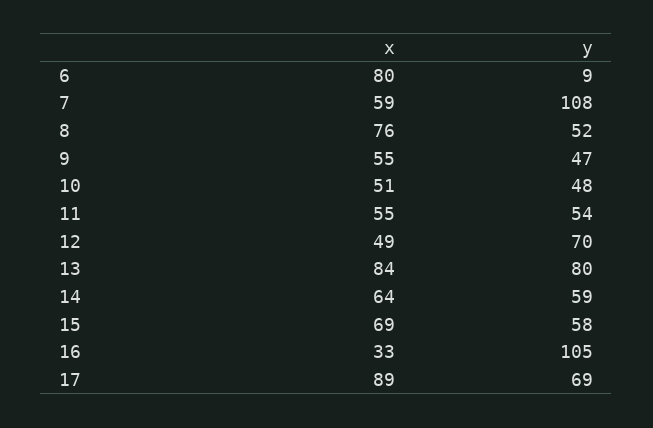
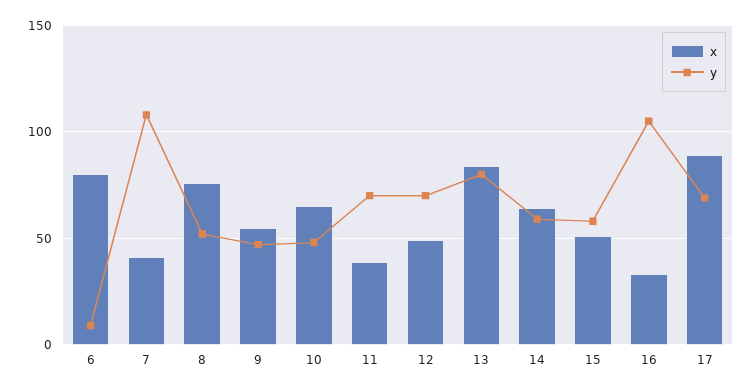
x, 7: 59 -> 40
x, 10: 51 -> 65
x, 11: 55 -> 40
y, 11: 54 -> 70
x, 15: 69 -> 50

